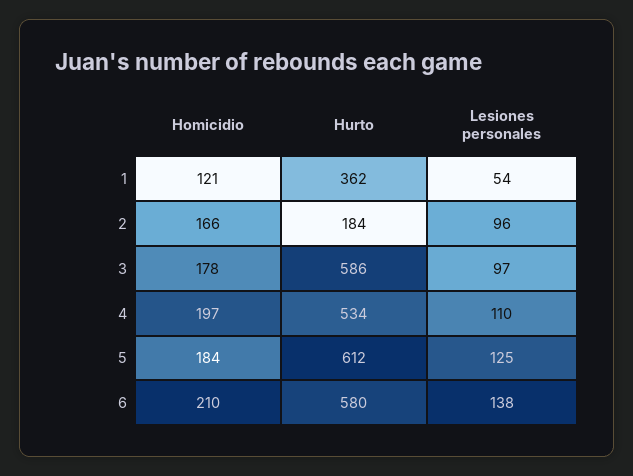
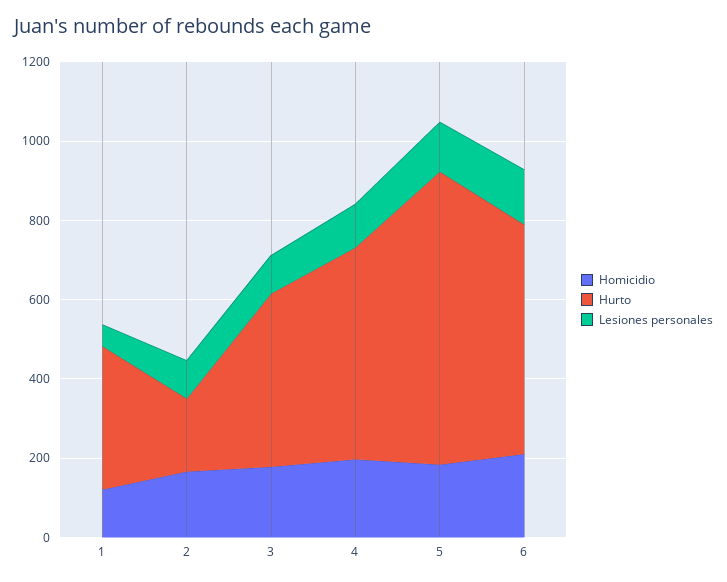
Hurto, 3: 586 -> 450
Hurto, 5: 612 -> 750

